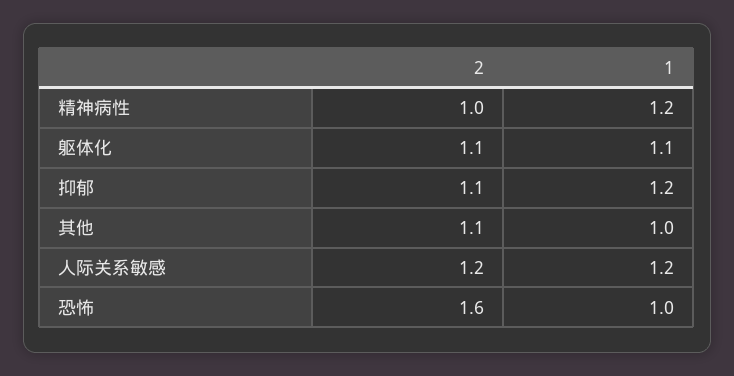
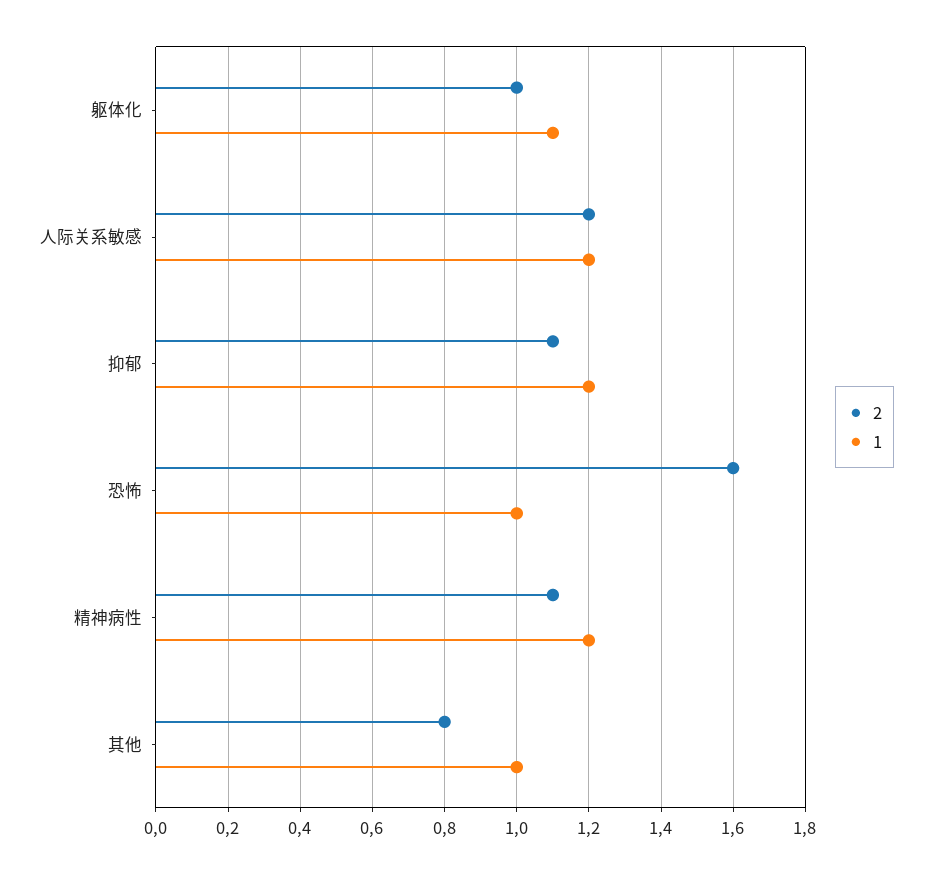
2, 精神病性: 1 -> 1.1
2, 躯体化: 1.1 -> 1
2, 其他: 1.1 -> 0.8

